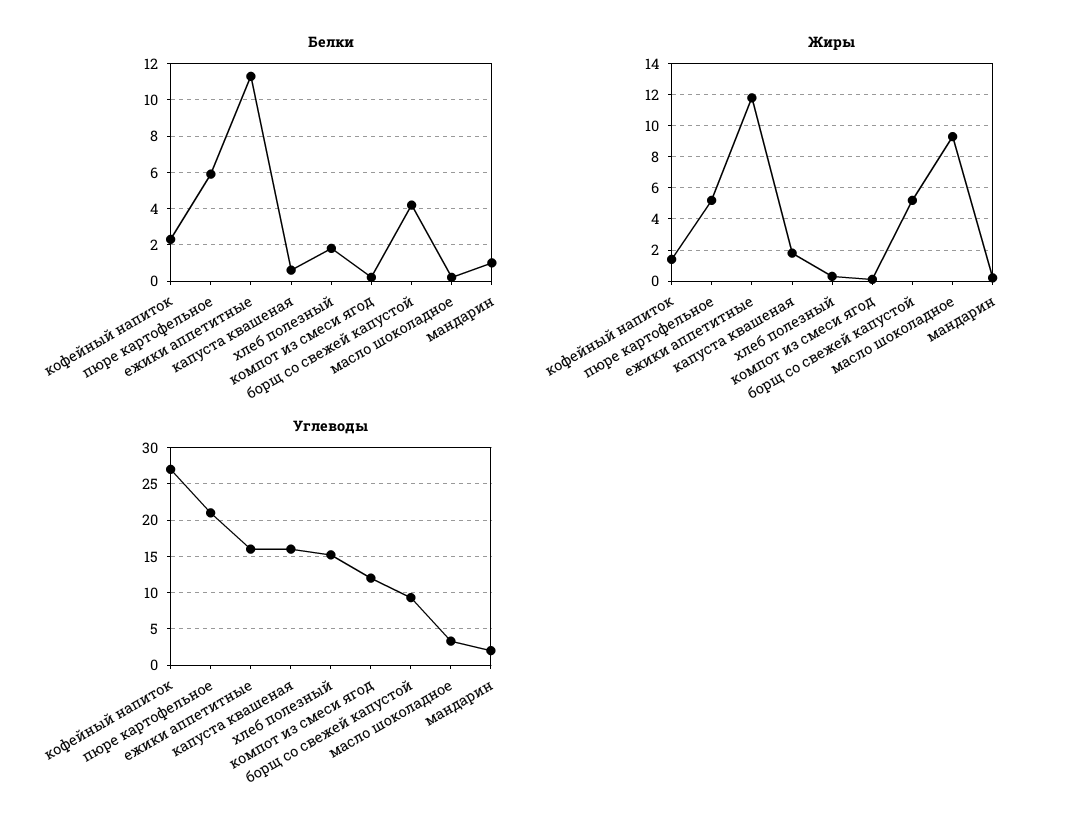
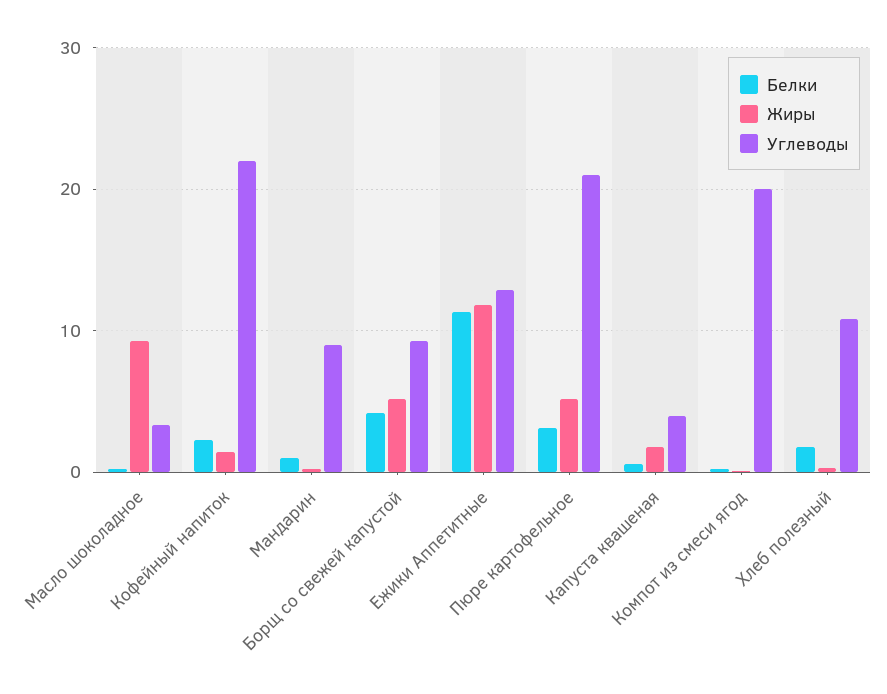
Белки, пюре картофельное: 6 -> 3
Углеводы, кофейный напиток: 27 -> 22
Углеводы, ежики аппетитные: 16 -> 13
Углеводы, капуста квашеная: 16 -> 4
Углеводы, хлеб полезный: 15 -> 11
Углеводы, компот из смеси ягод: 12 -> 20
Углеводы, мандарин: 2 -> 9

